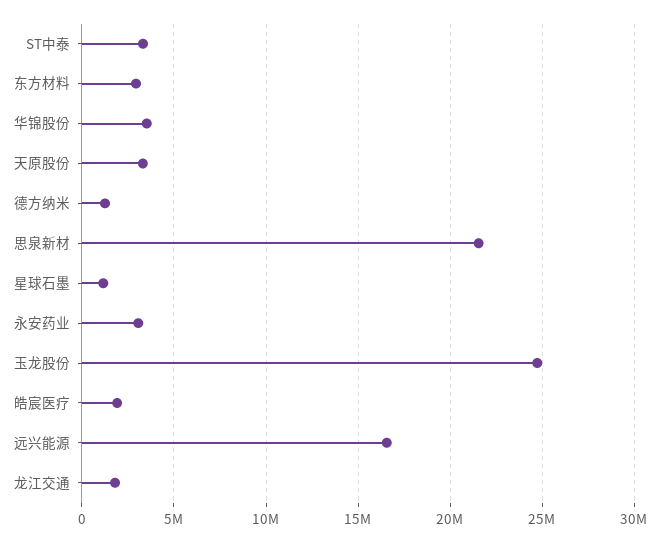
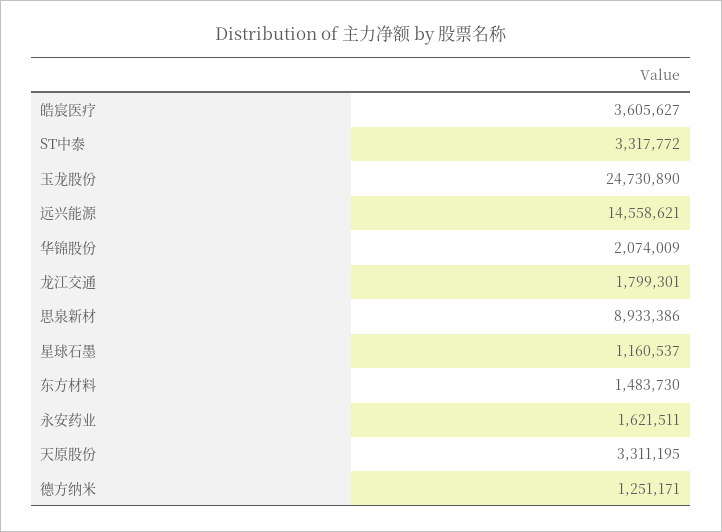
东方材料: 3000000 -> 1483730
华锦股份: 3500000 -> 2074009
思泉新材: 21500000 -> 8933386
永安药业: 3000000 -> 1621511
皓宸医疗: 2000000 -> 3605627
远兴能源: 16500000 -> 14558621

